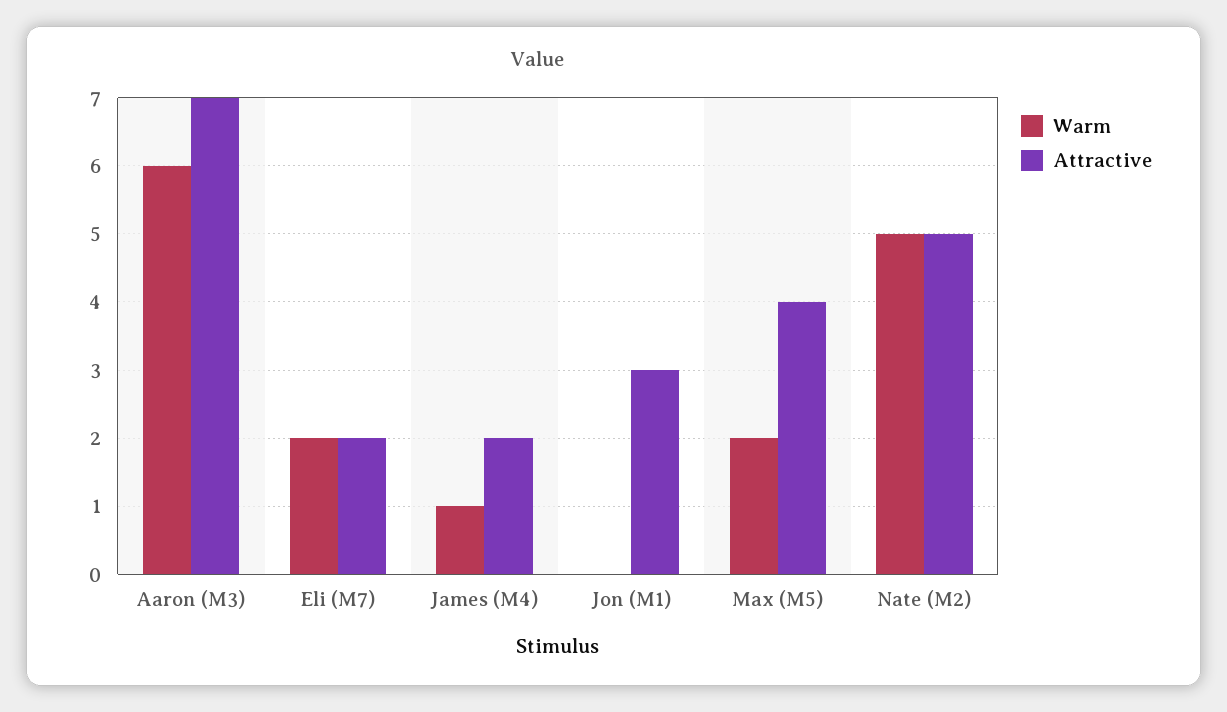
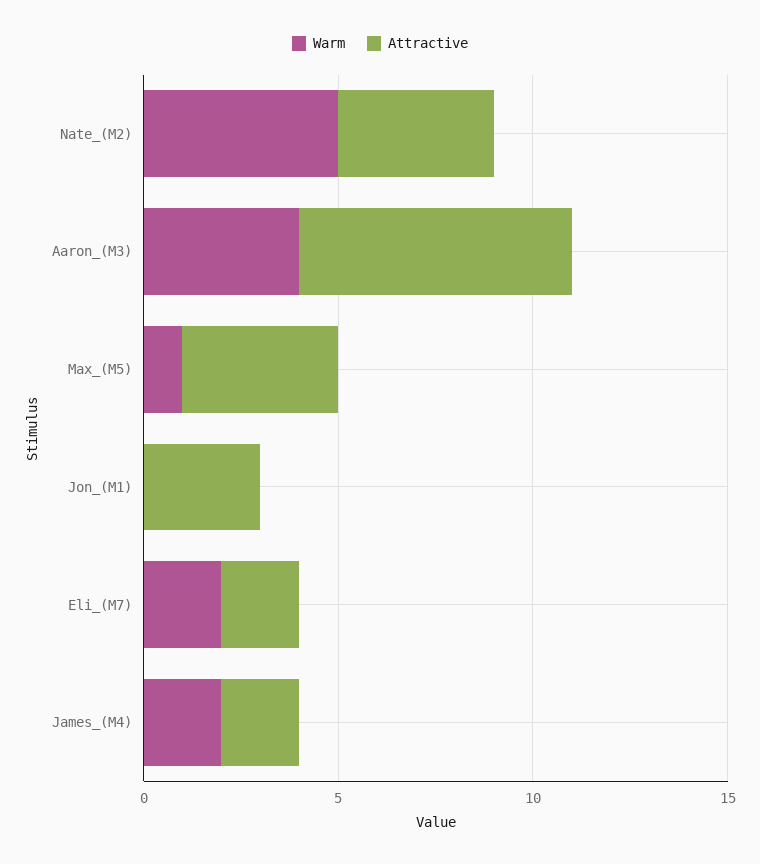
Warm, Aaron (M3): 6 -> 4
Warm, James (M4): 1 -> 2
Warm, Max (M5): 2 -> 1
Attractive, Nate (M2): 5 -> 4

